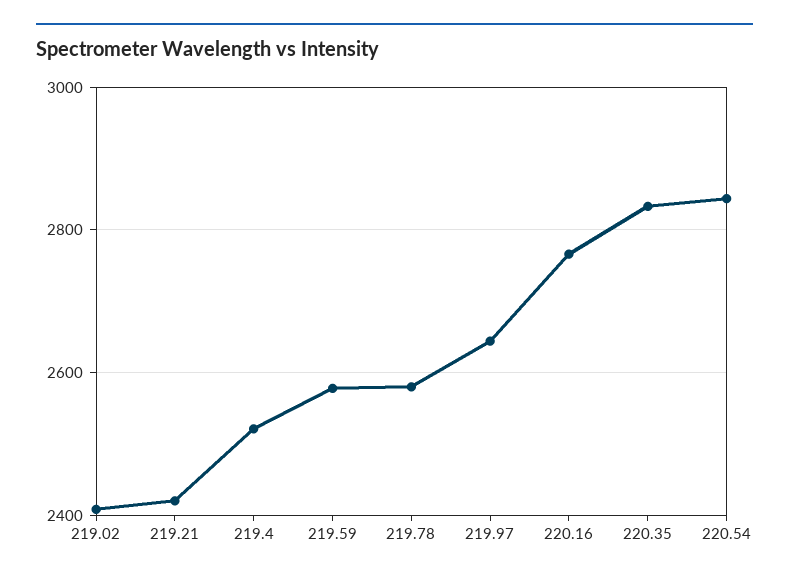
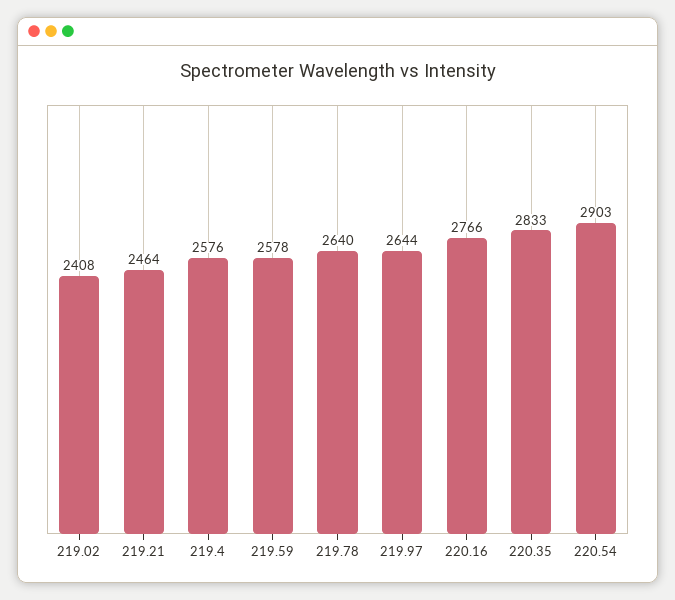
219.21: 2420 -> 2464
219.4: 2520 -> 2576
219.78: 2580 -> 2640
220.54: 2840 -> 2903

